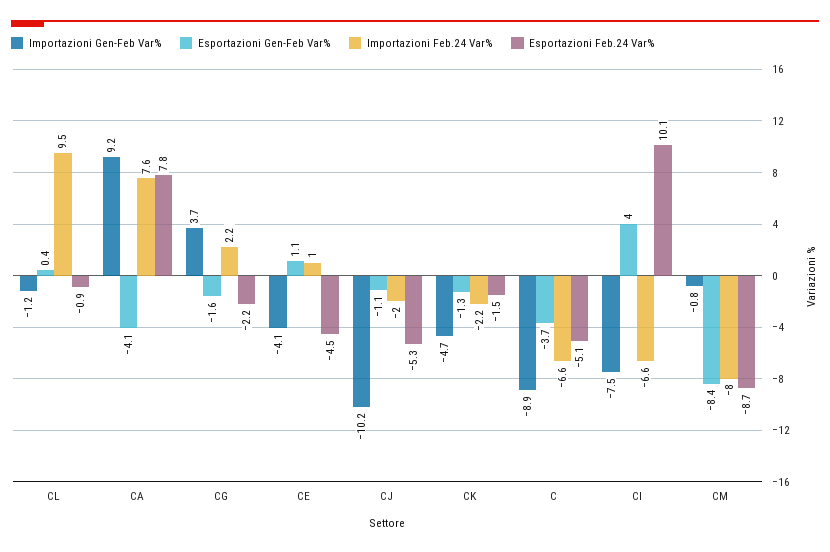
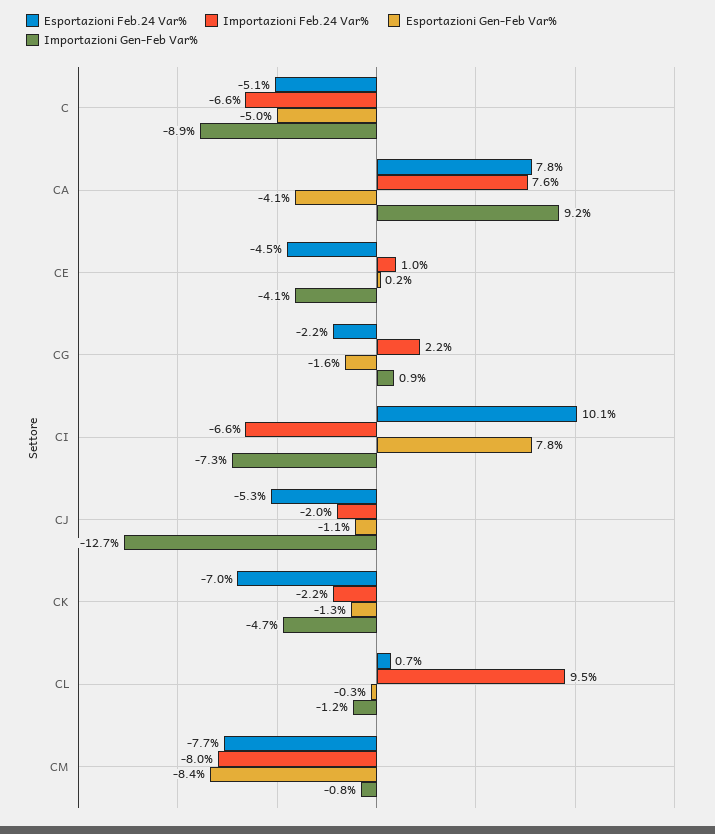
Esportazioni Gen-Feb Var%, CL: 0.4 -> -0.3
Esportazioni Feb.24 Var%, CL: -0.9 -> 0.7
Importazioni Gen-Feb Var%, CG: 3.7 -> 0.9
Esportazioni Gen-Feb Var%, CE: 1.1 -> 0.2
Importazioni Gen-Feb Var%, CJ: -10.2 -> -12.7
Esportazioni Feb.24 Var%, CK: -1.5 -> -7
Esportazioni Gen-Feb Var%, C: -3.7 -> -5
Importazioni Gen-Feb Var%, CI: -7.5 -> -7.3
Esportazioni Gen-Feb Var%, CI: 4 -> 7.8
Esportazioni Feb.24 Var%, CM: -8.7 -> -7.7

